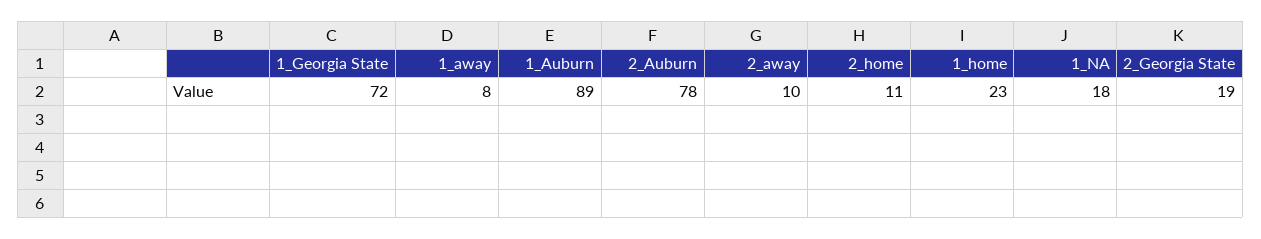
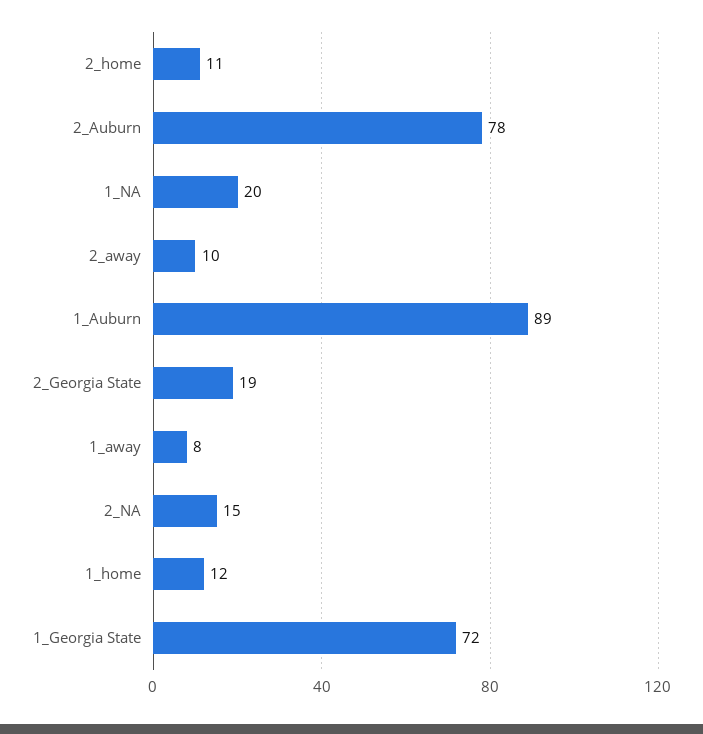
1_home: 23 -> 12
1_NA: 18 -> 20
2_NA: none -> 15

